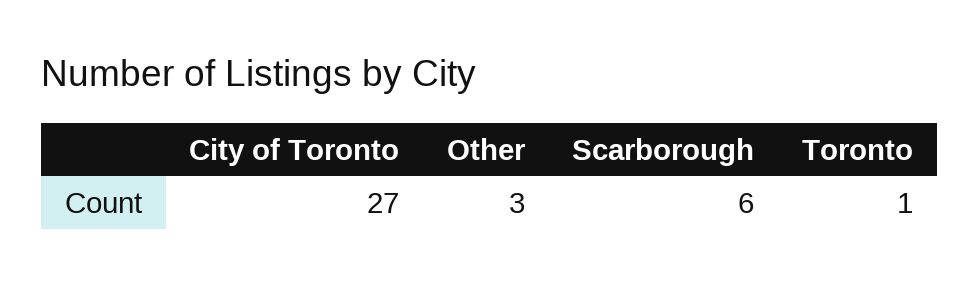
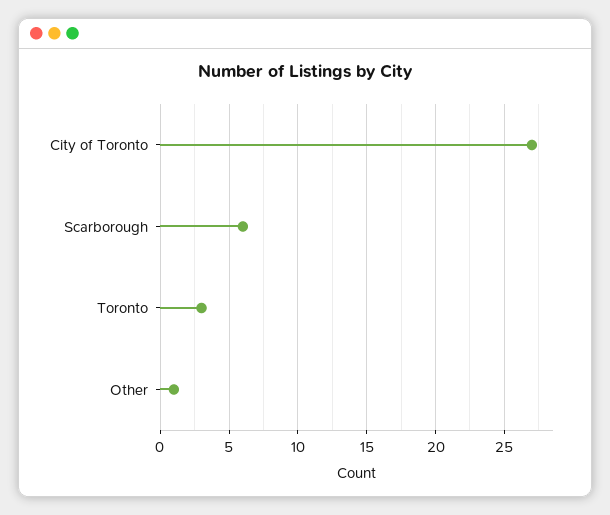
Other: 3 -> 1
Toronto: 1 -> 3

